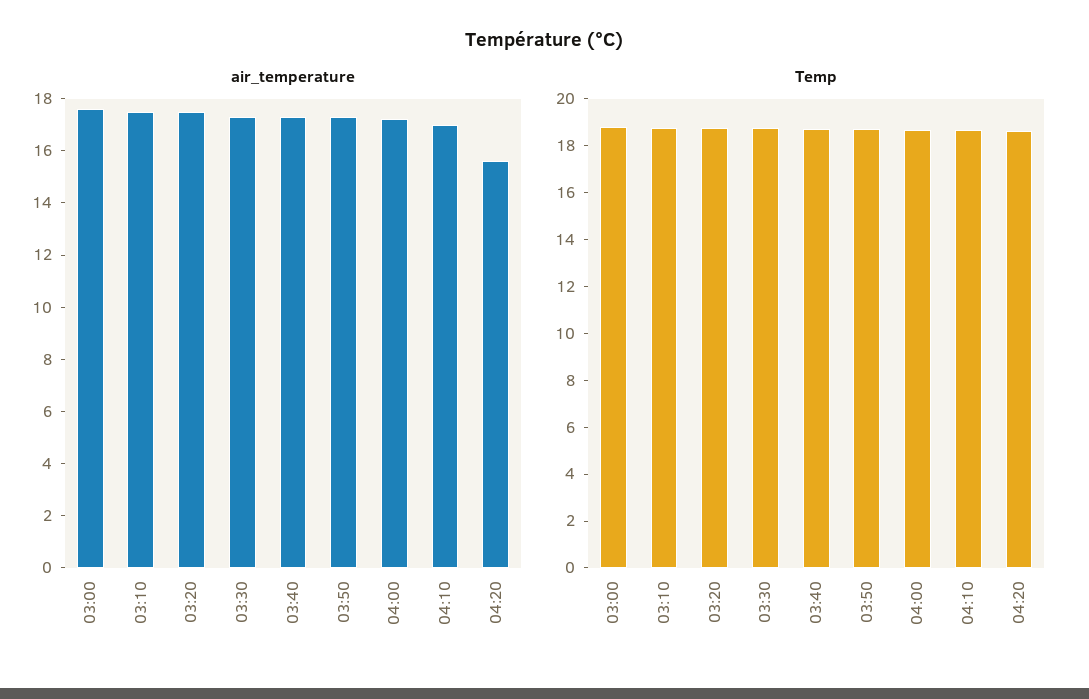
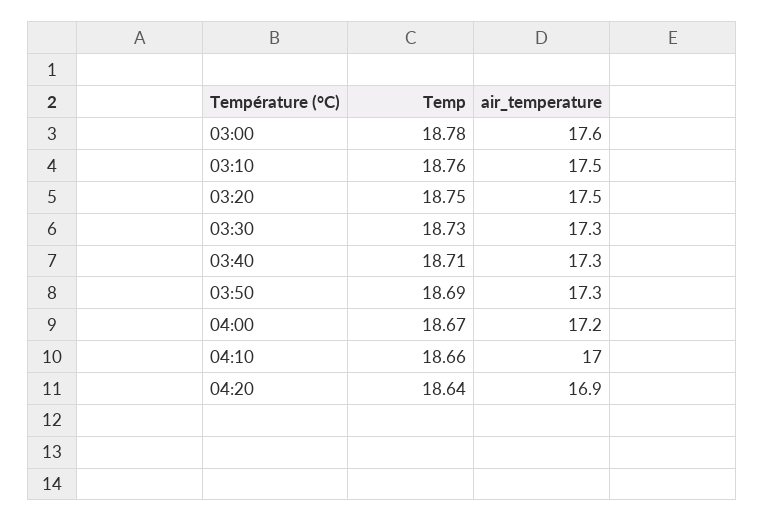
air_temperature, 04:20: 15.5 -> 16.9

